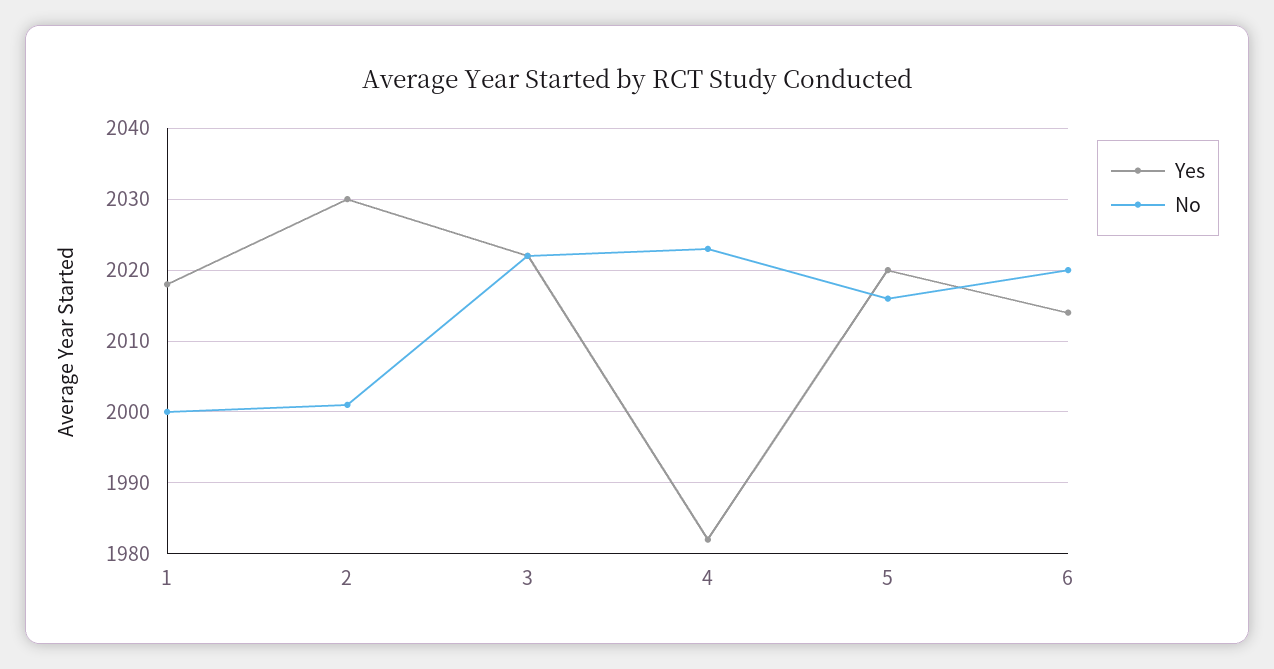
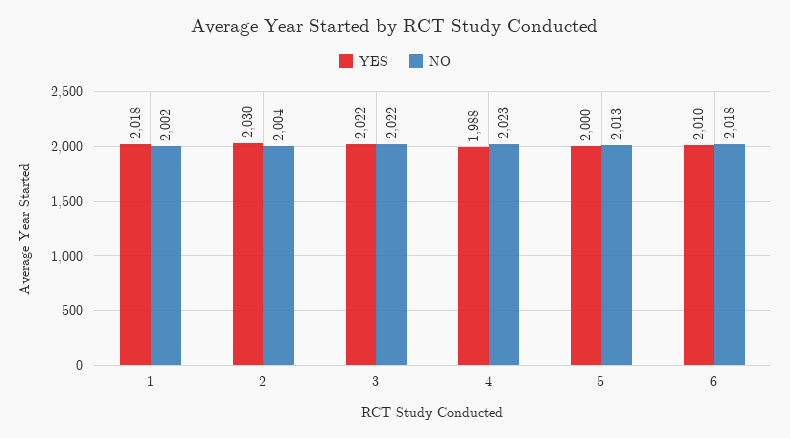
No, 1: 2000 -> 2002
No, 2: 2001 -> 2004
Yes, 4: 1982 -> 1988
Yes, 5: 2020 -> 2000
No, 5: 2016 -> 2013
Yes, 6: 2014 -> 2010
No, 6: 2020 -> 2018

